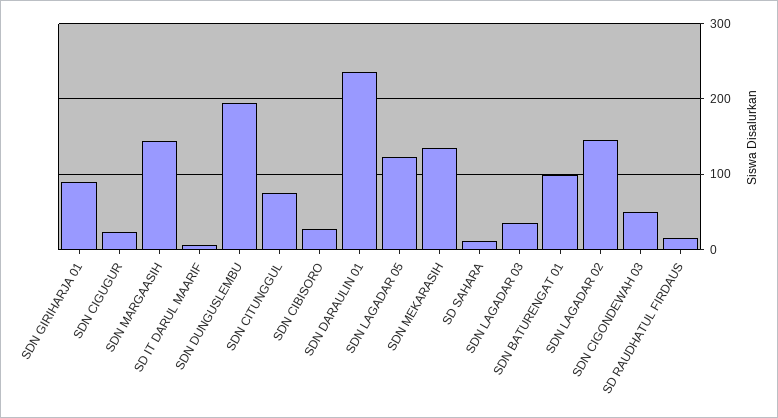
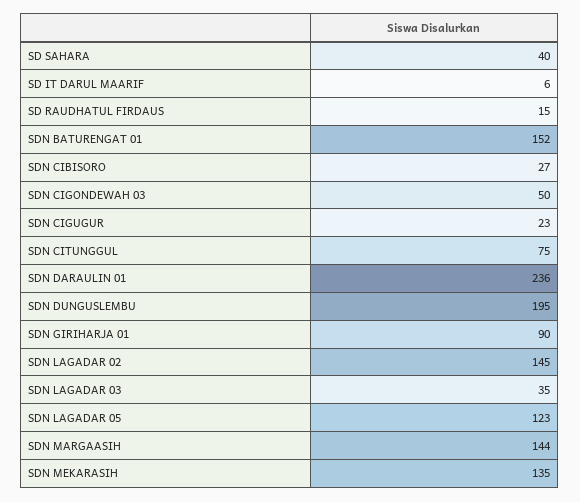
SD SAHARA: 10 -> 40
SDN BATURENGAT 01: 100 -> 152

